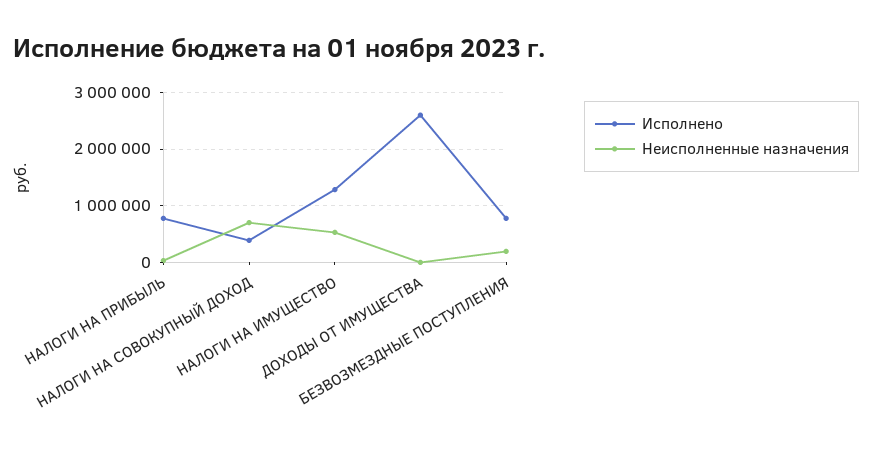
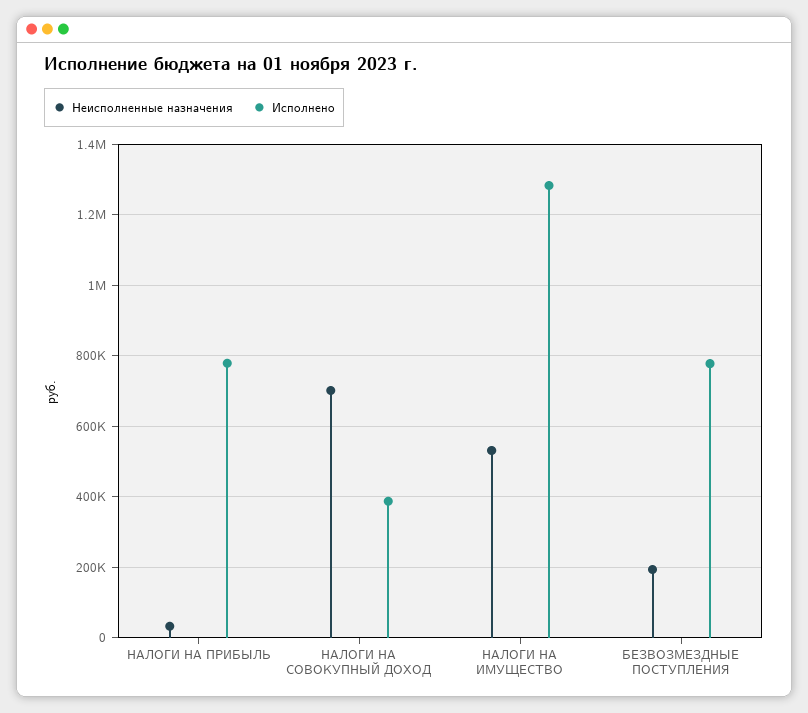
Исполнено, ДОХОДЫ ОТ ИМУЩЕСТВА: 2600000 -> none
Неисполненные назначения, ДОХОДЫ ОТ ИМУЩЕСТВА: 0 -> none

